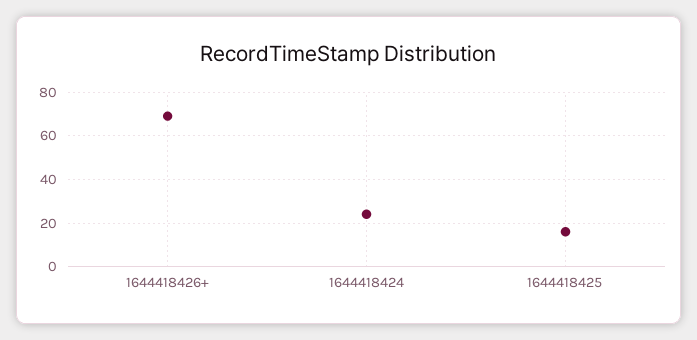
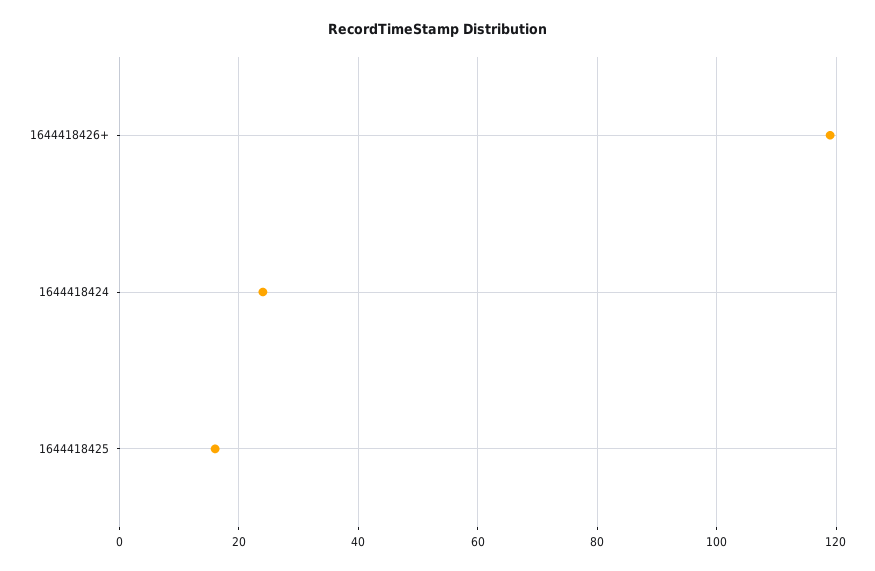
1644418426+: 70 -> 120

